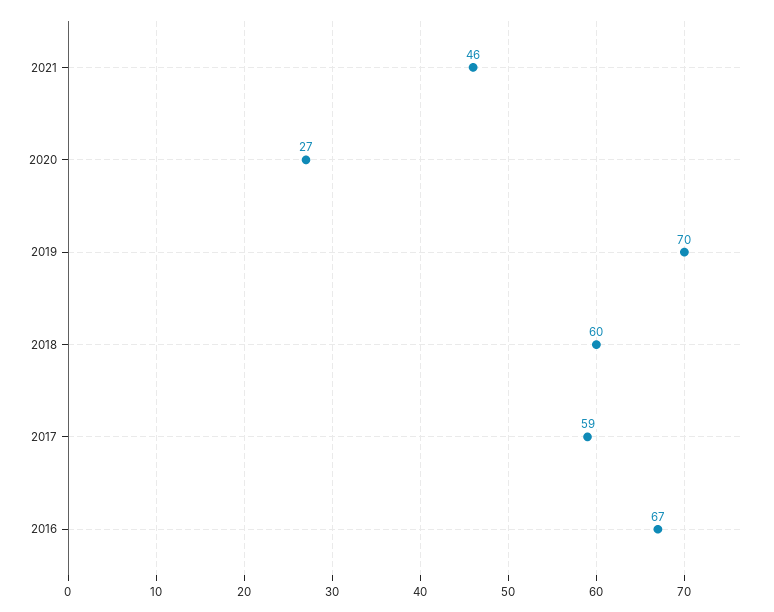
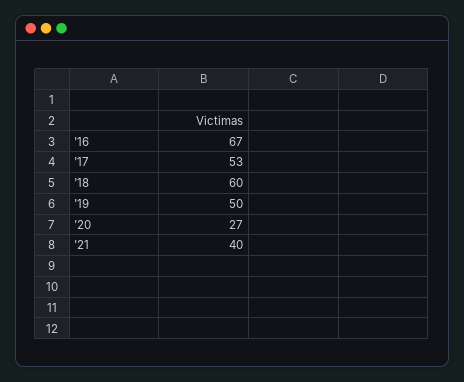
2021: 46 -> 40
2019: 70 -> 50
2017: 59 -> 53

